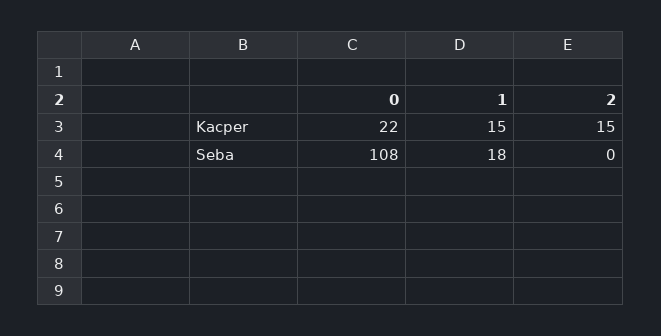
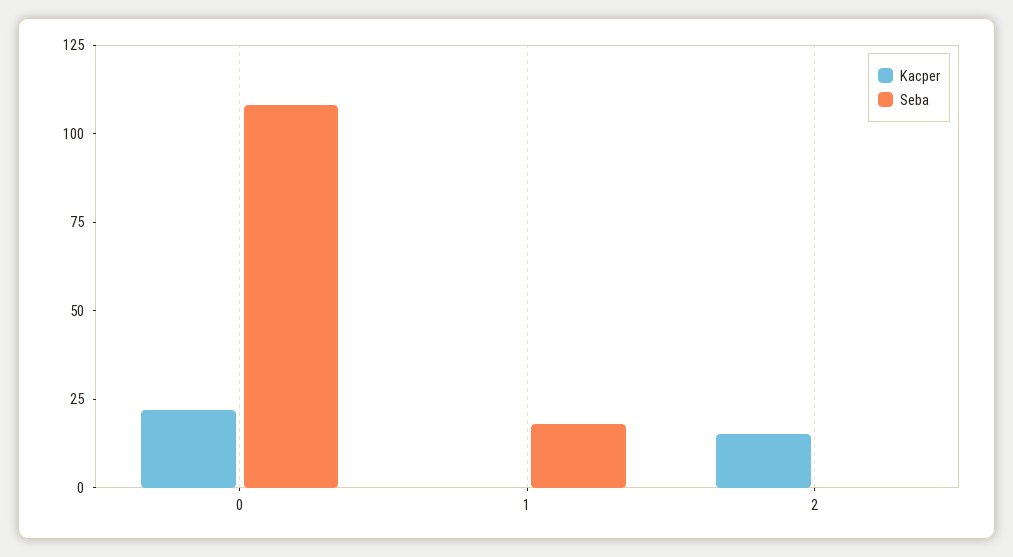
Kacper, 1: 15 -> 0

